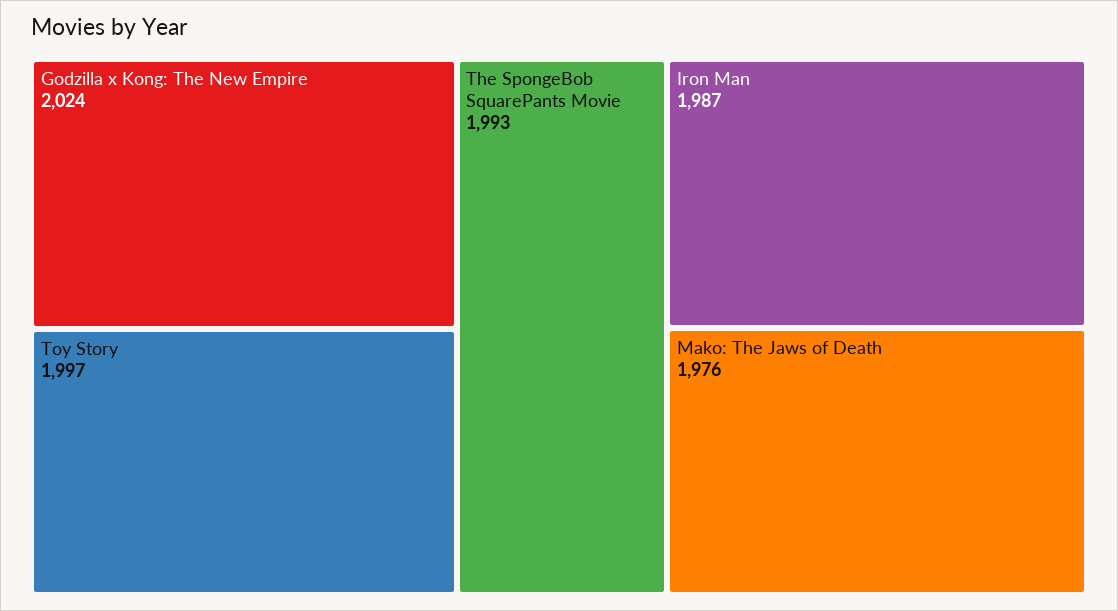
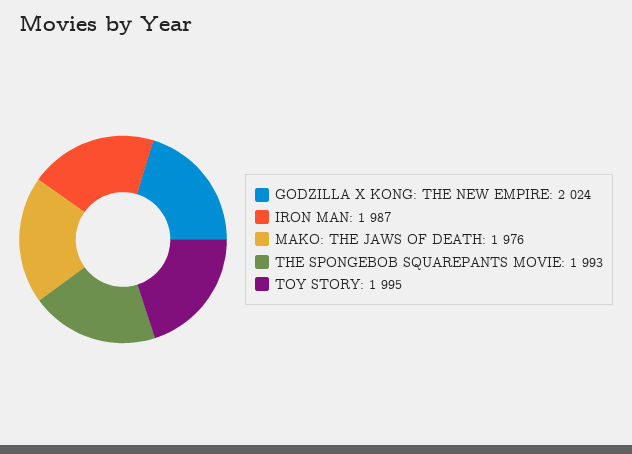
Toy Story: 1997 -> 1995

